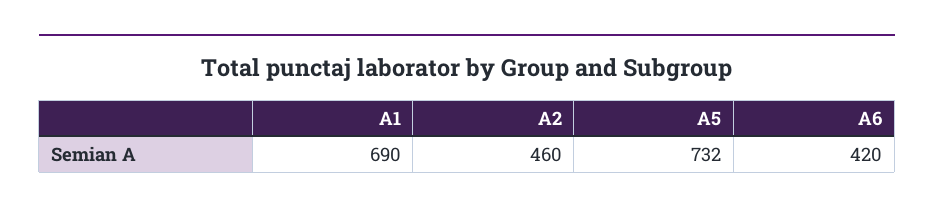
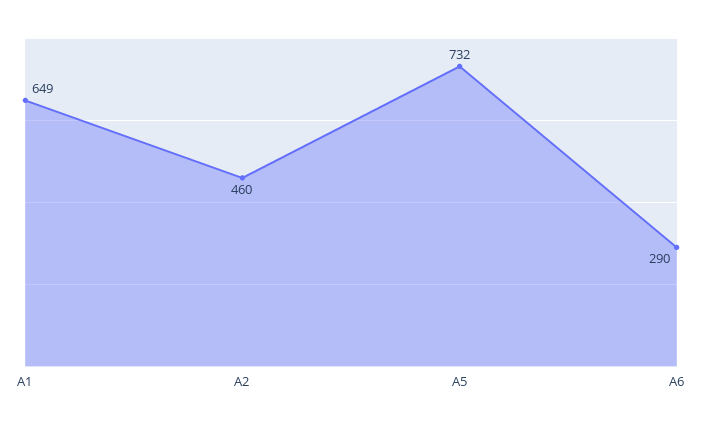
A1: 690 -> 649
A6: 420 -> 290

